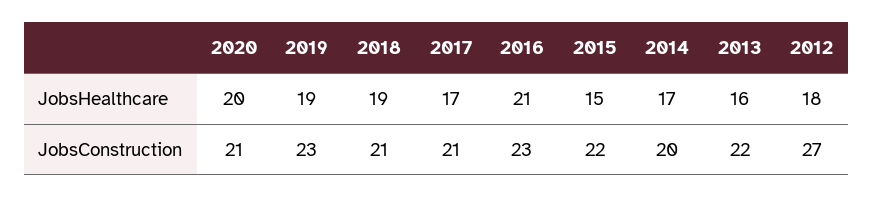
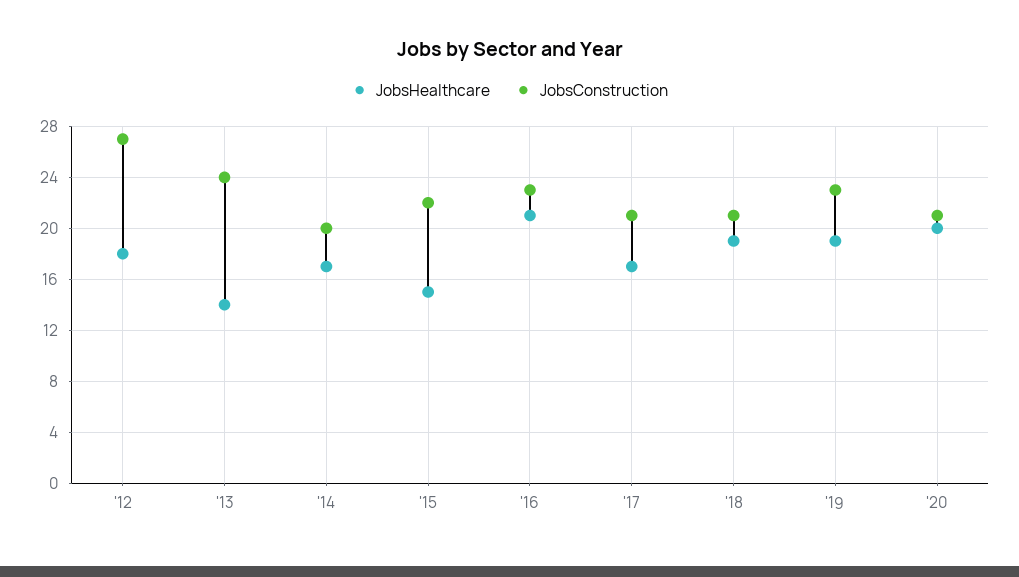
JobsHealthcare, 2013: 16 -> 14
JobsConstruction, 2013: 22 -> 24

